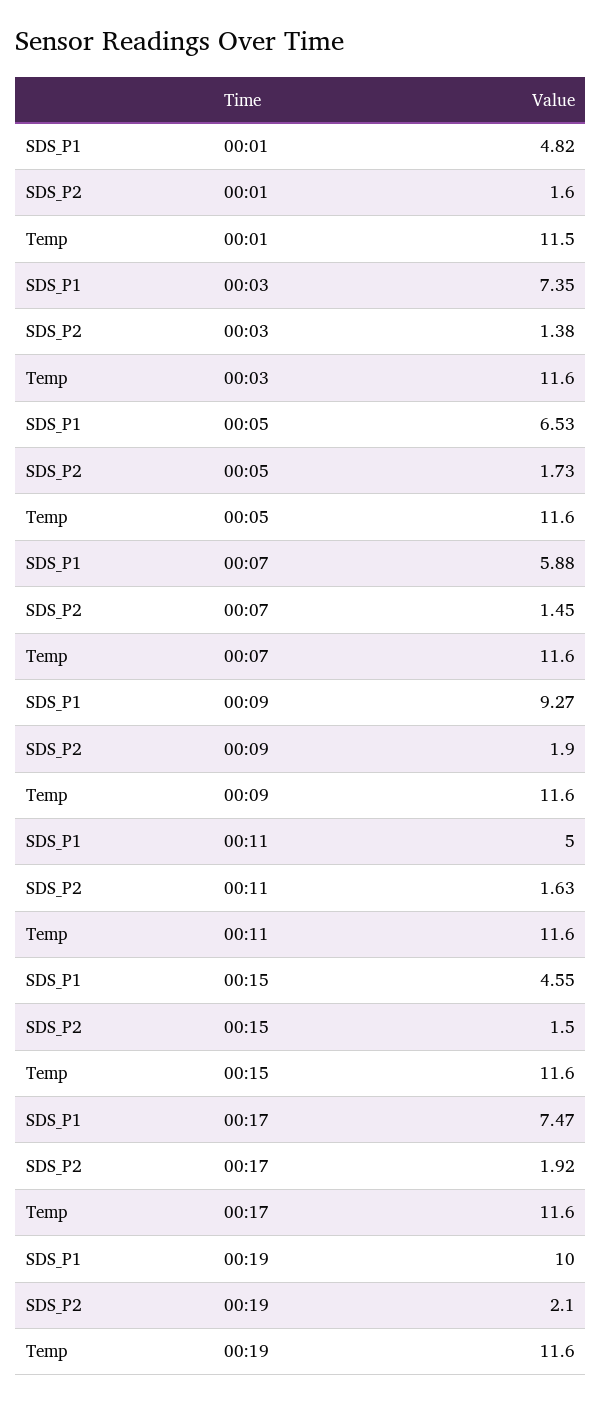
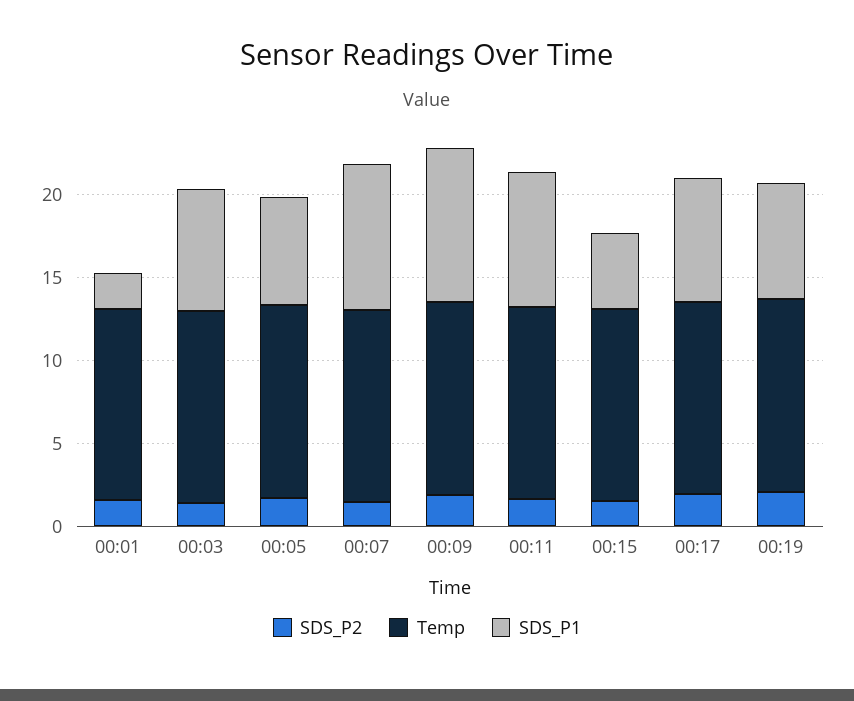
SDS_P1, 00:01: 4.82 -> 2
SDS_P1, 00:07: 5.88 -> 9
SDS_P1, 00:11: 5 -> 8
SDS_P1, 00:19: 10 -> 7

